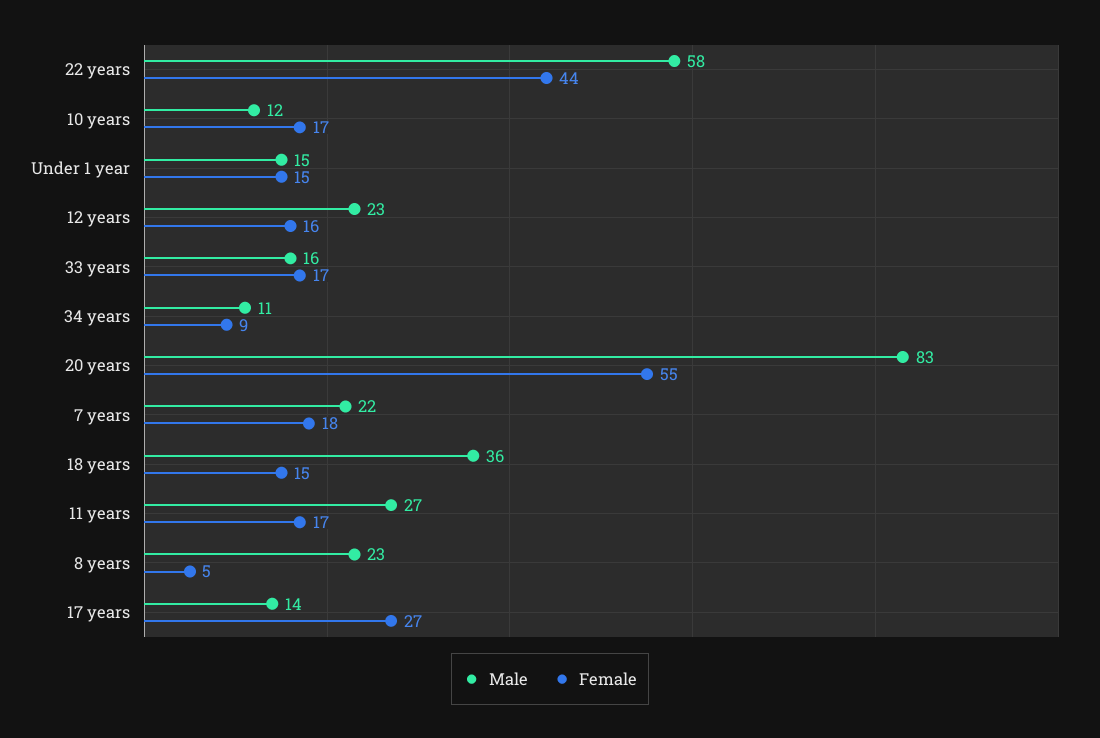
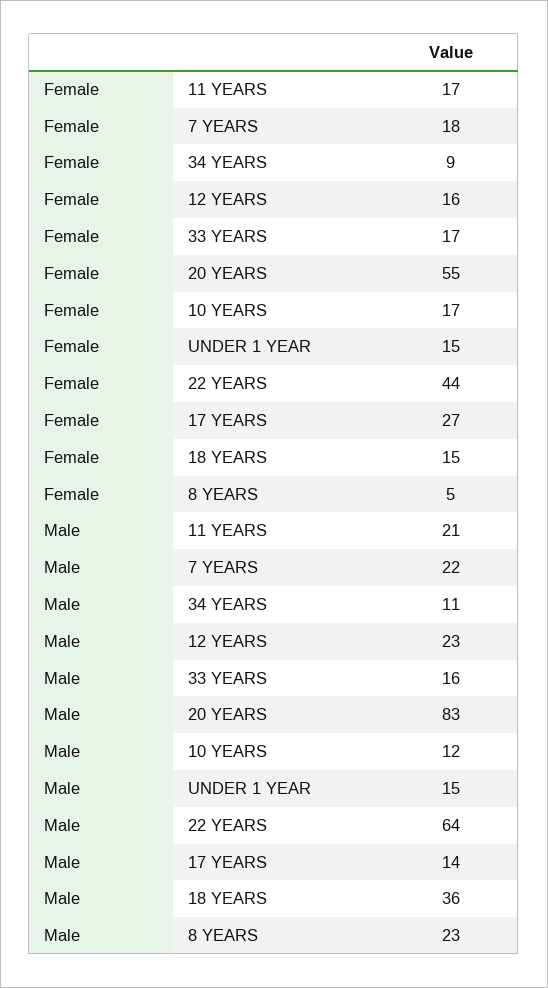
Male, 22 years: 58 -> 64
Male, 11 years: 27 -> 21

